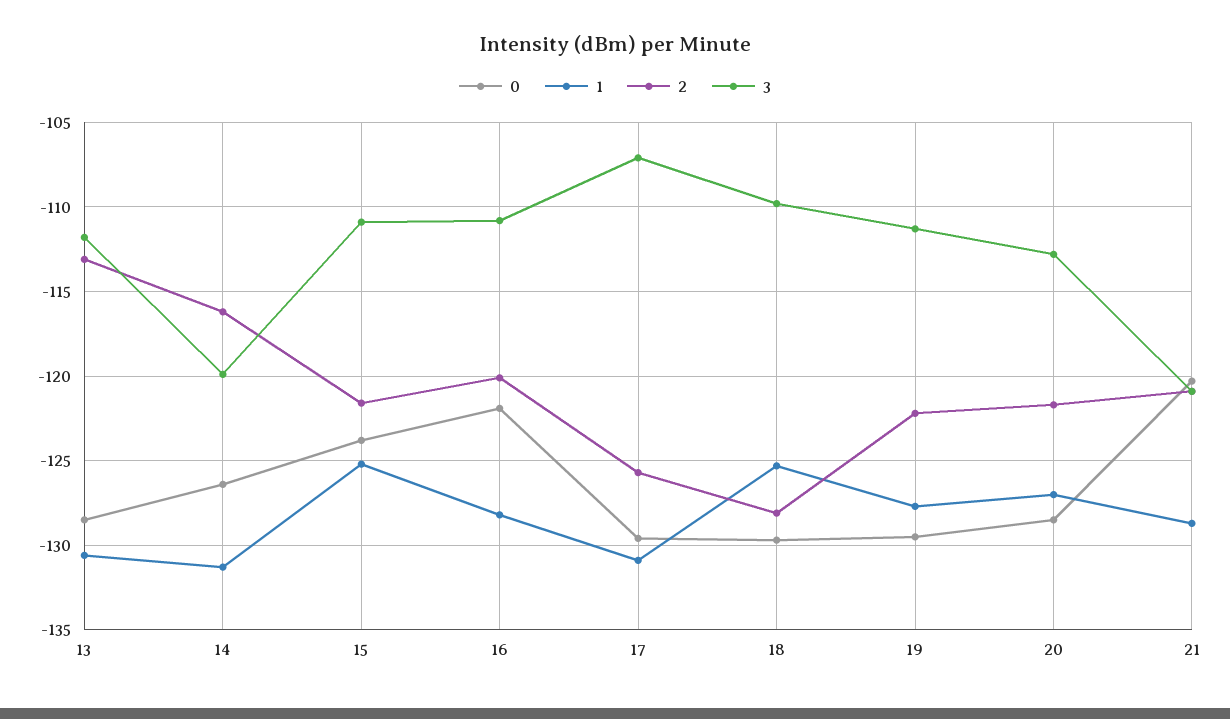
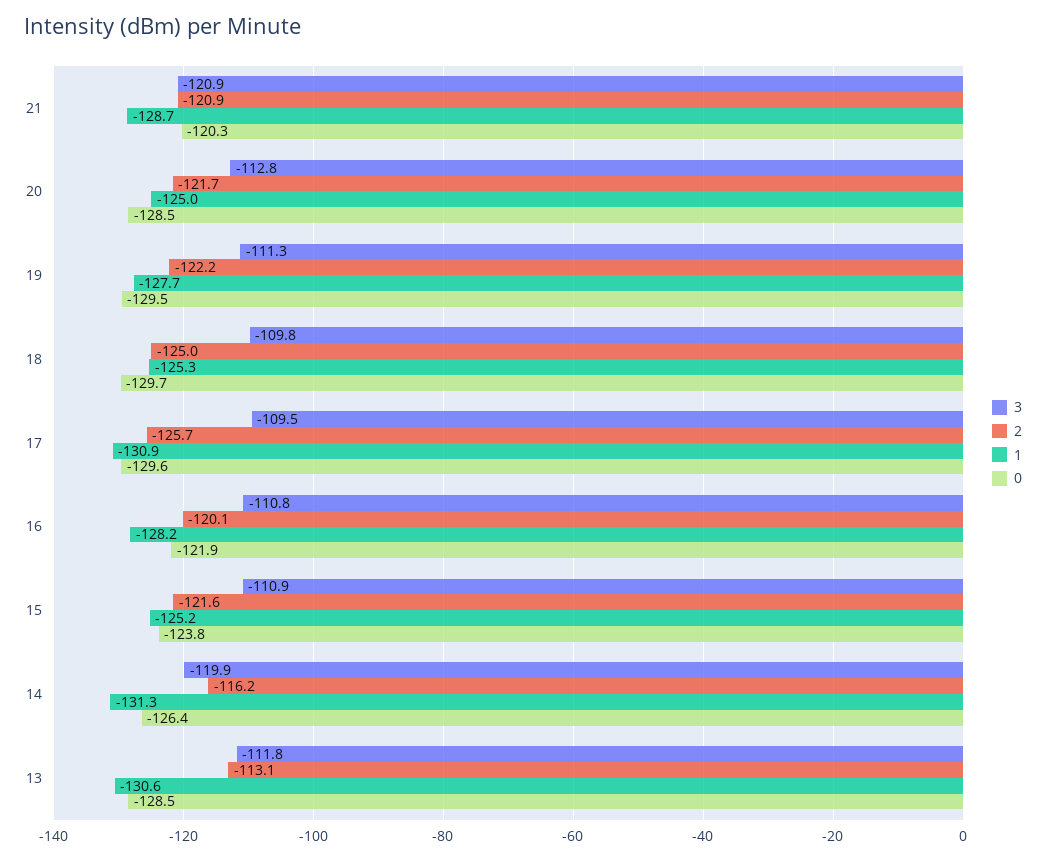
3, 17: -107 -> -109.5
2, 18: -128 -> -125
1, 20: -127 -> -125

